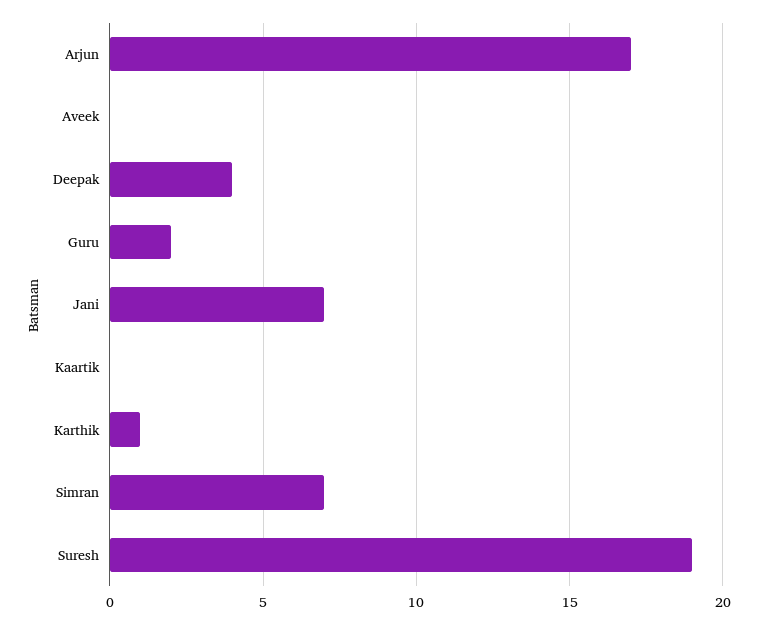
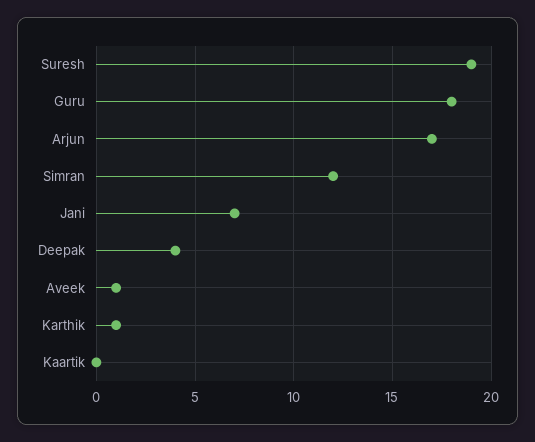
Aveek: 0 -> 1
Guru: 2 -> 18
Simran: 7 -> 12

